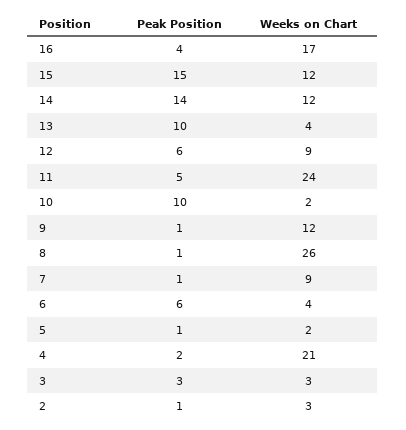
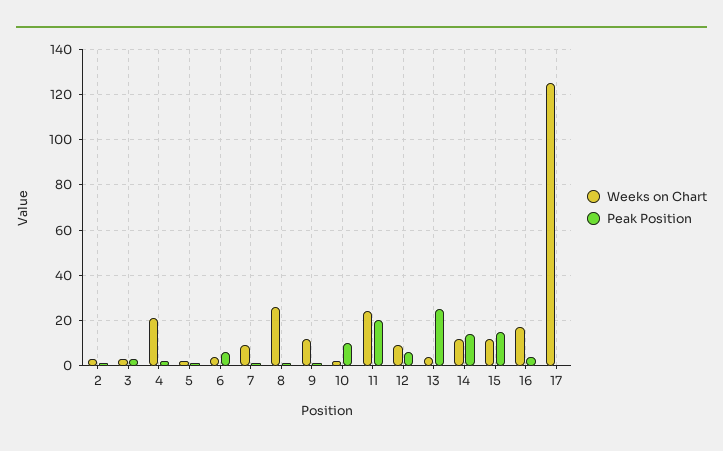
Peak Position, 13: 10 -> 25
Peak Position, 11: 5 -> 20
Weeks on Chart, 17: none -> 125
Peak Position, 17: none -> 0

